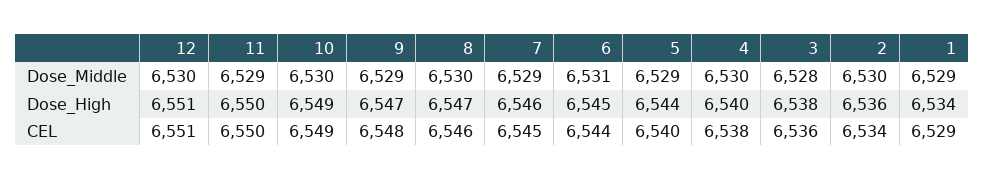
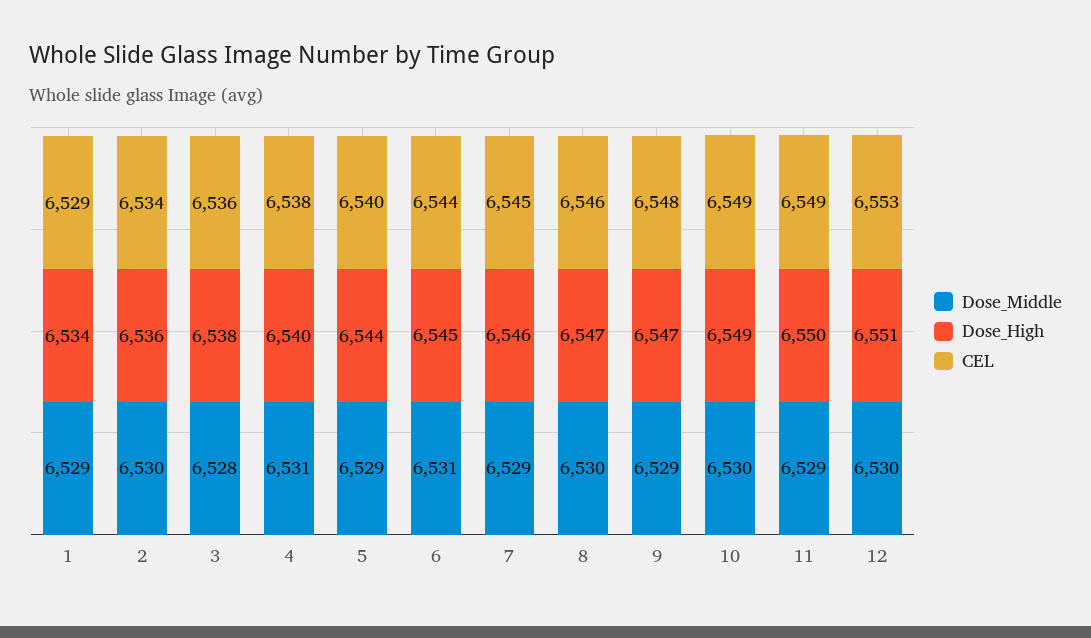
Dose_Middle, 4: 6530 -> 6531
CEL, 12: 6551 -> 6553
CEL, 11: 6550 -> 6549

